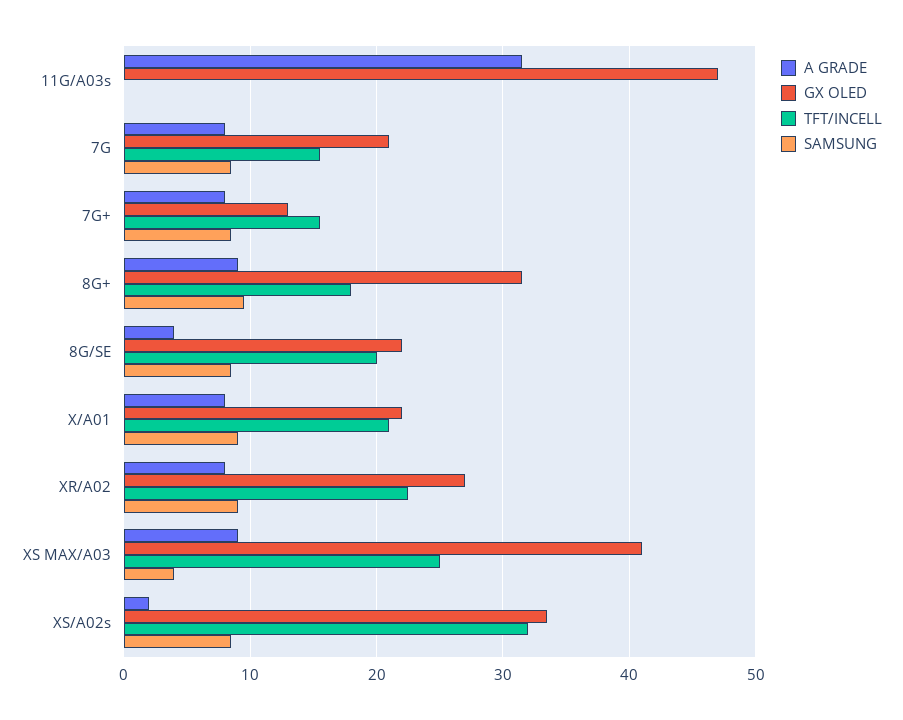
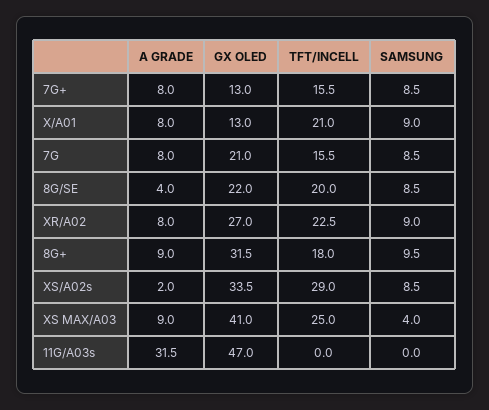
GX OLED, X/A01: 22 -> 13
TFT/INCELL, XS/A02s: 32 -> 29

